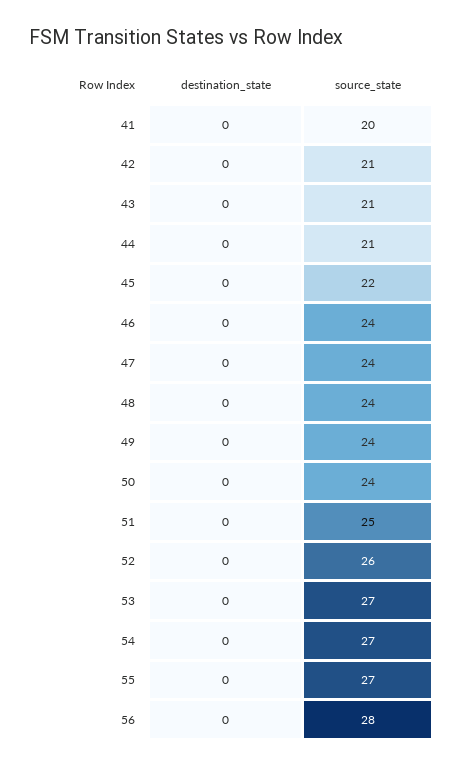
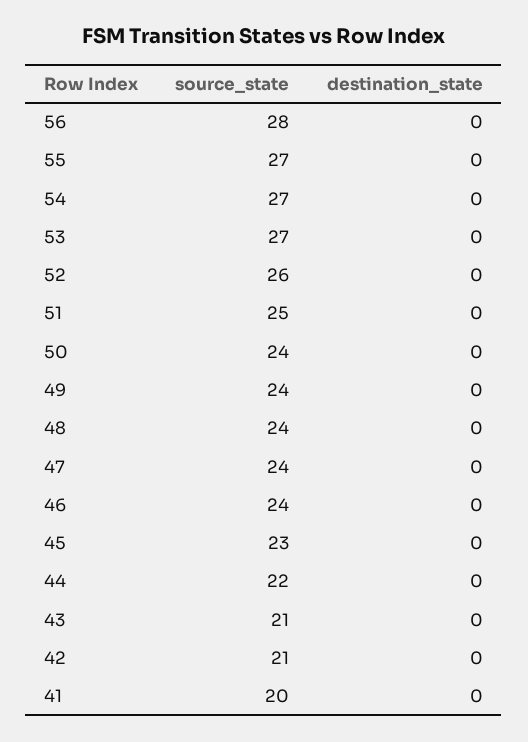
source_state, 44: 21 -> 22
source_state, 45: 22 -> 23

